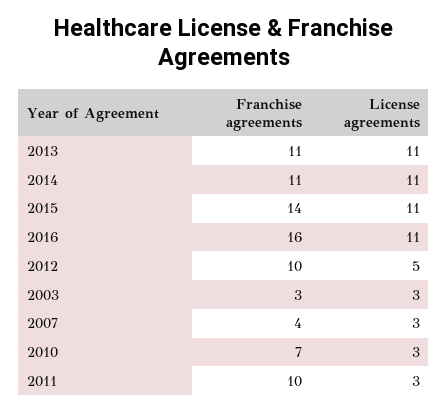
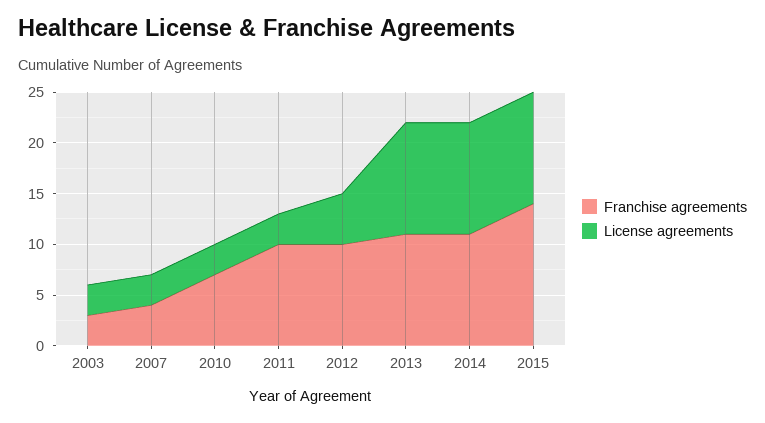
Franchise agreements, 2016: 16 -> none
License agreements, 2016: 11 -> none

